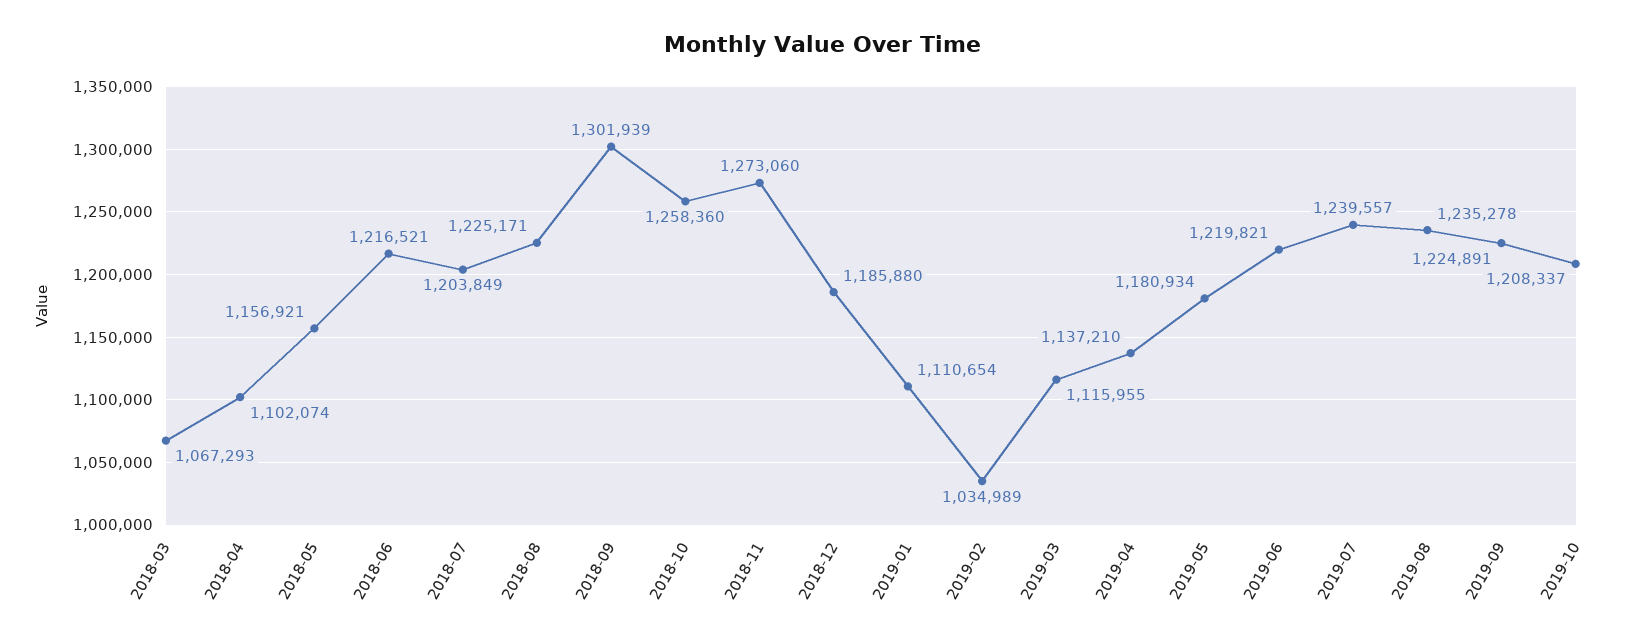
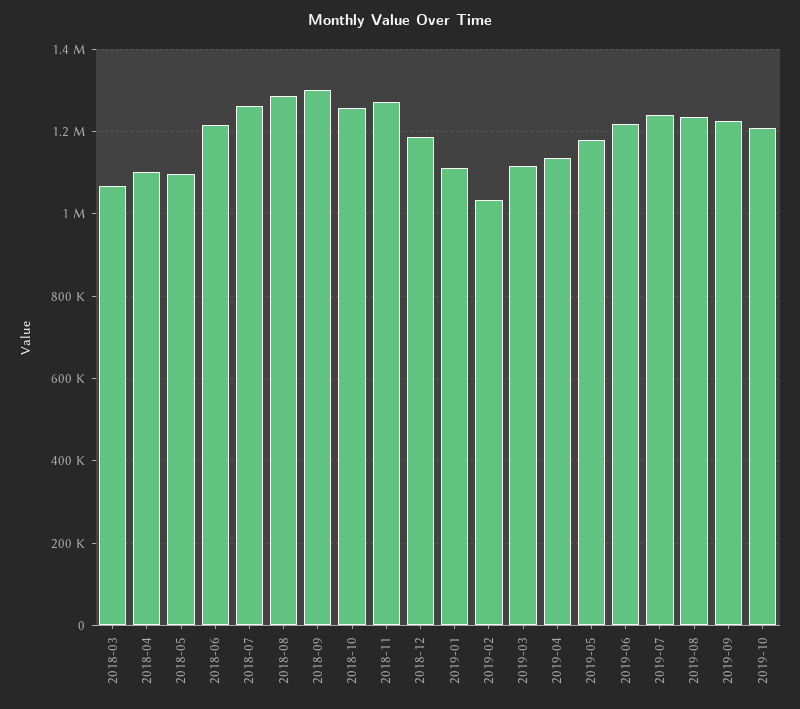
2018-05: 1156921 -> 1100000
2018-07: 1203849 -> 1260000
2018-08: 1225171 -> 1280000

